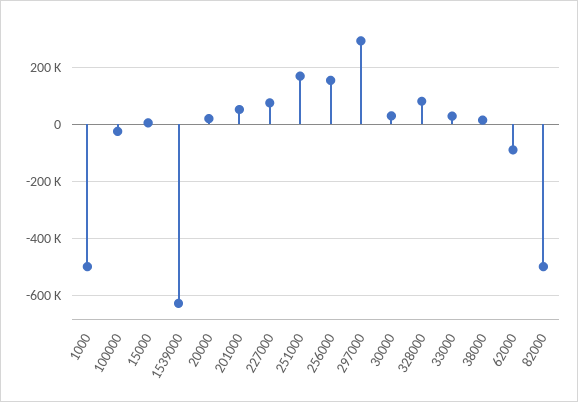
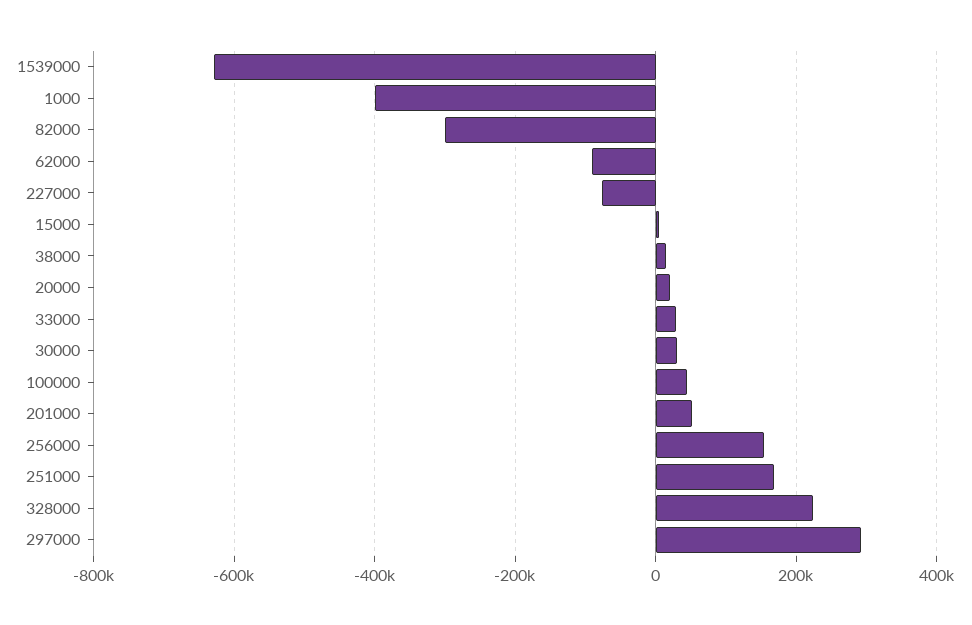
1000: -500000 -> -400000
100000: -25000 -> 40000
227000: 75000 -> -80000
328000: 75000 -> 220000
82000: -500000 -> -300000

